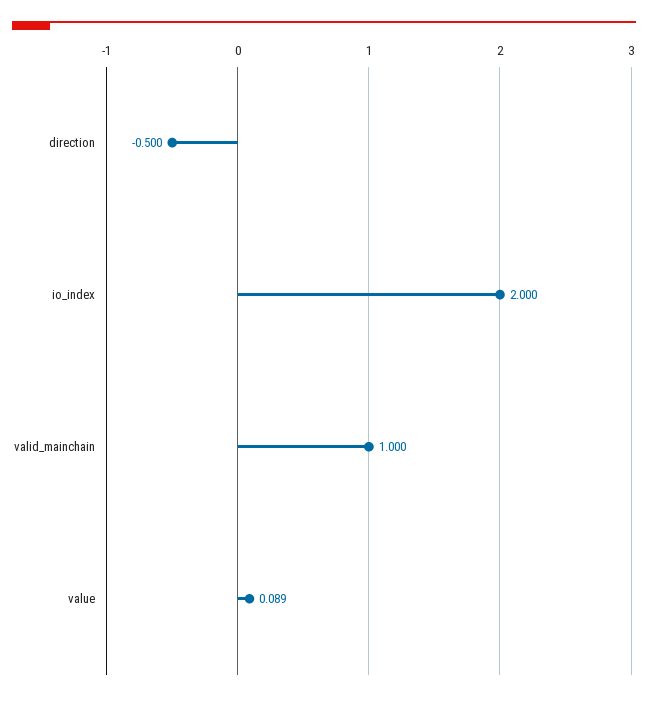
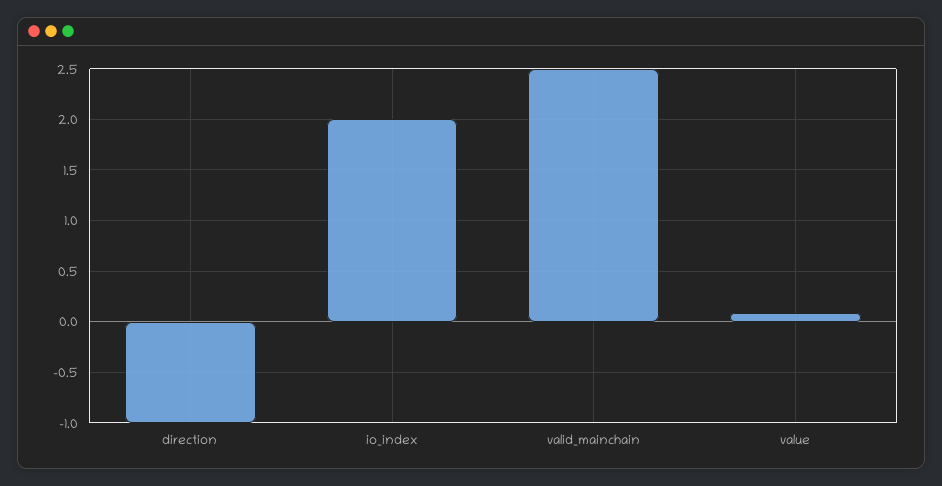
direction: -0.5 -> -1
valid_mainchain: 1 -> 2.5

